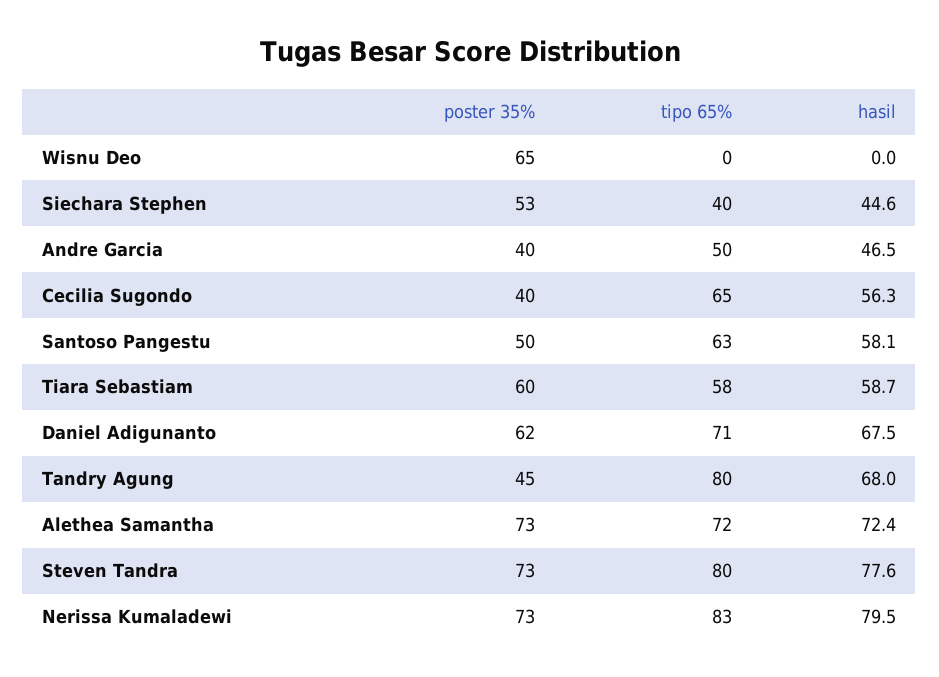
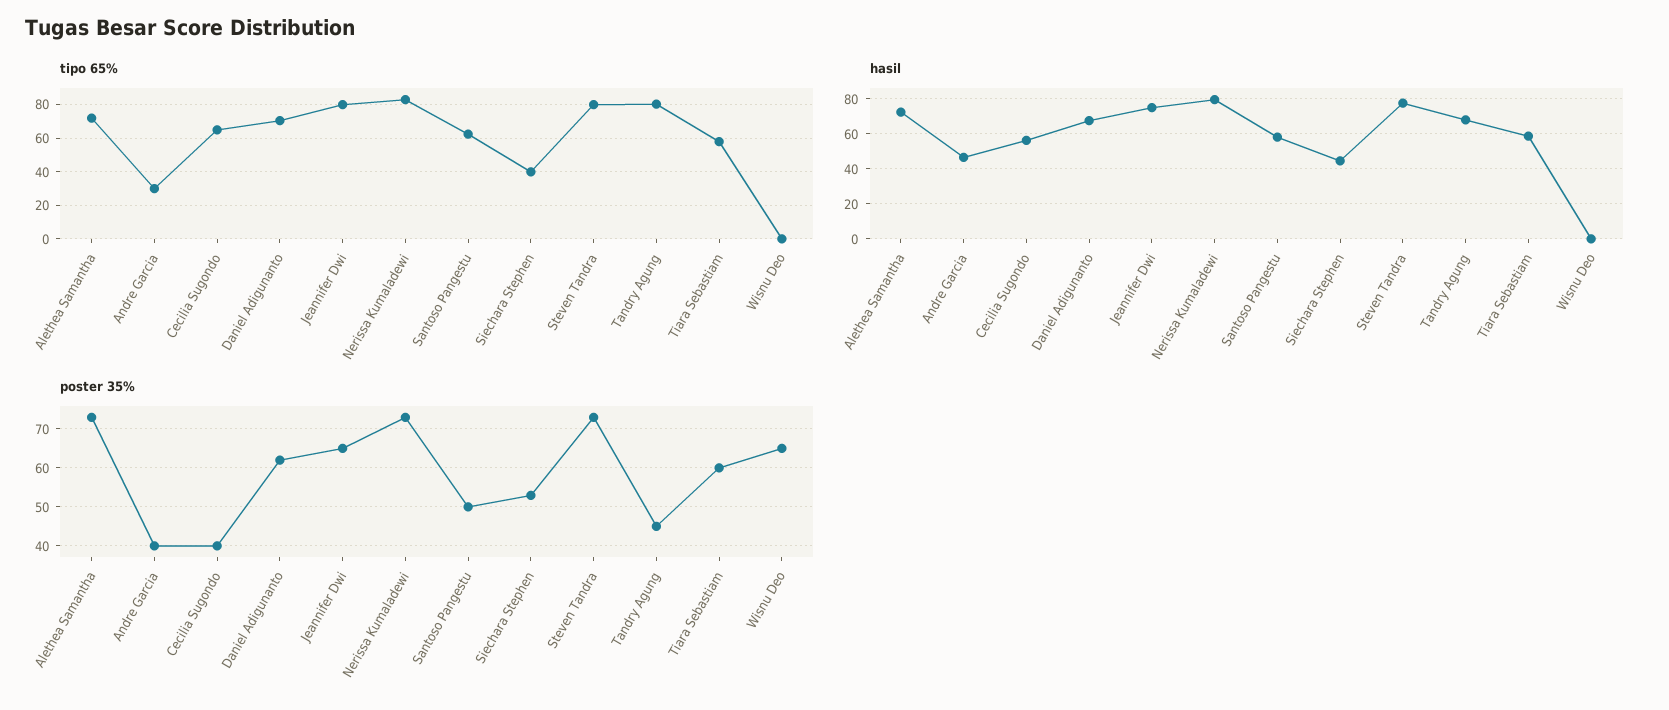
tipo 65%, Andre Garcia: 50 -> 30
tipo 65%, Jeannifer Dwi: none -> 80
hasil, Jeannifer Dwi: none -> 75
poster 35%, Jeannifer Dwi: none -> 65

